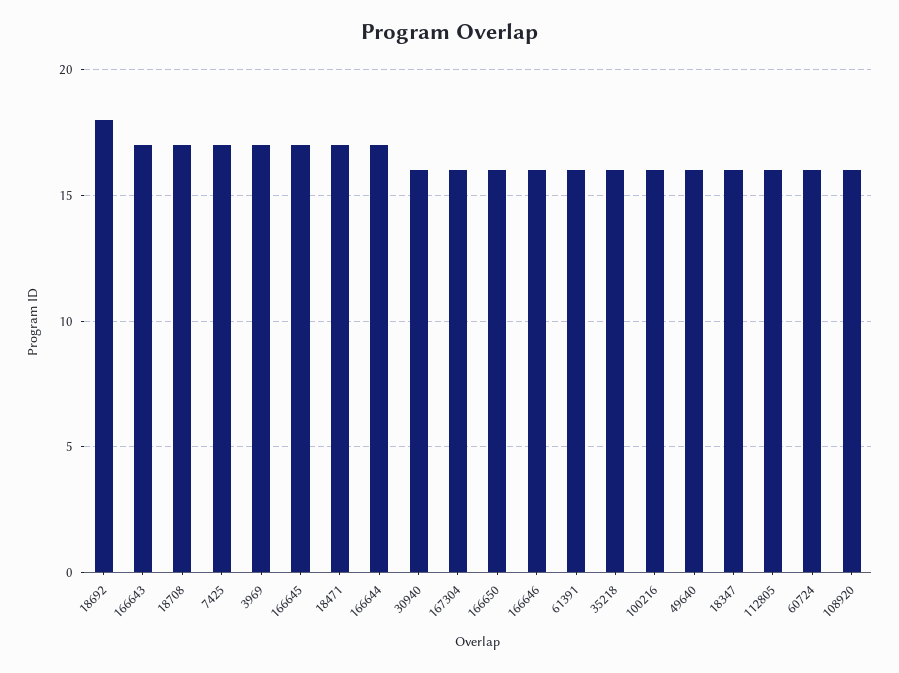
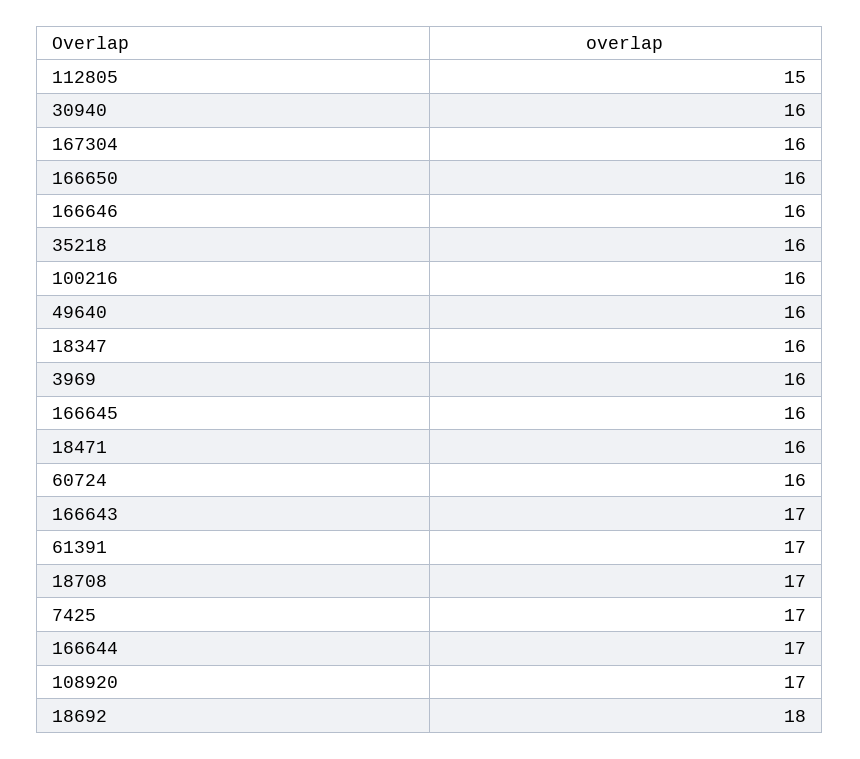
3969: 17 -> 16
166645: 17 -> 16
18471: 17 -> 16
61391: 16 -> 17
112805: 16 -> 15
108920: 16 -> 17

